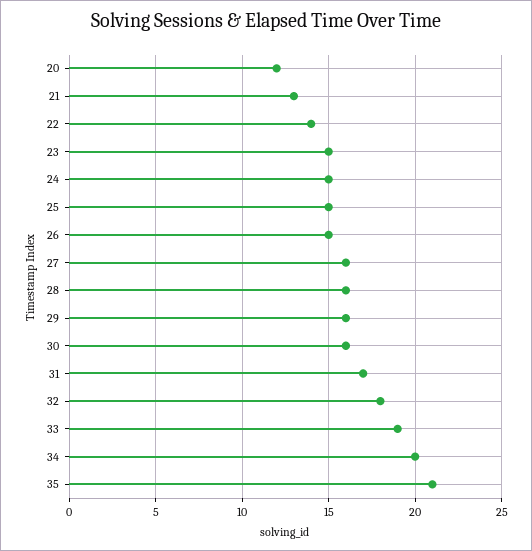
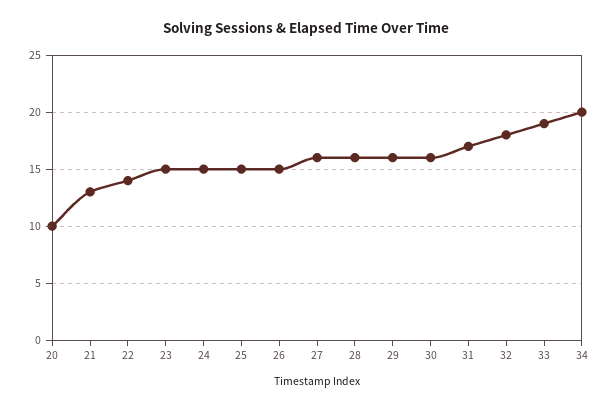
20: 12 -> 10
35: 21 -> none

